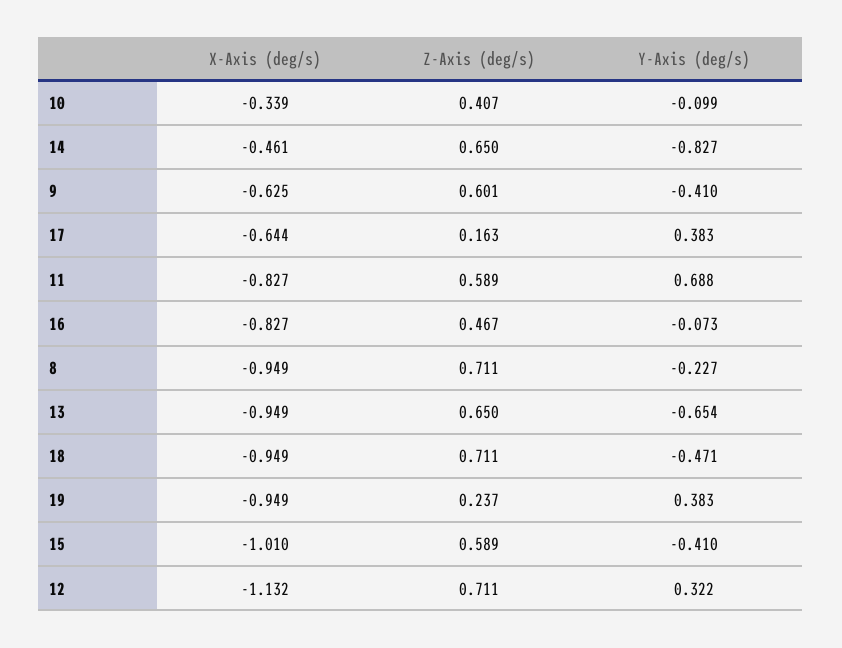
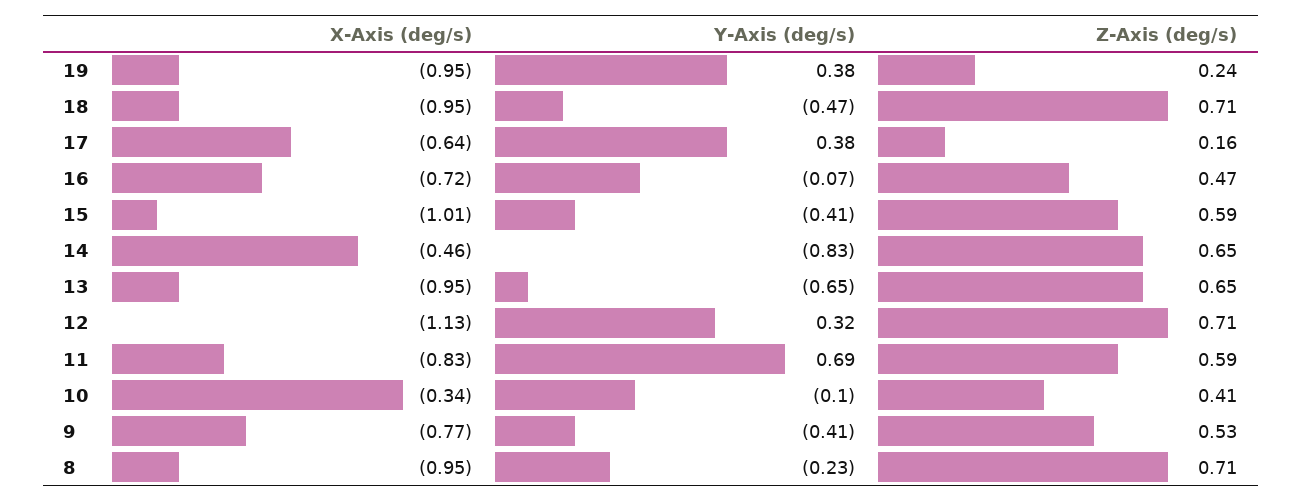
X-Axis (deg/s), 9: -0.625 -> -0.77
Z-Axis (deg/s), 9: 0.601 -> 0.53
X-Axis (deg/s), 16: -0.827 -> -0.72

